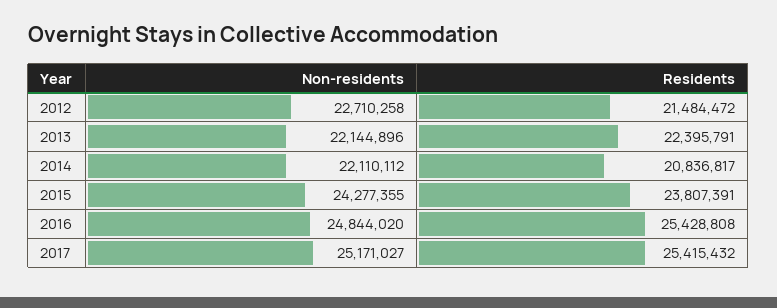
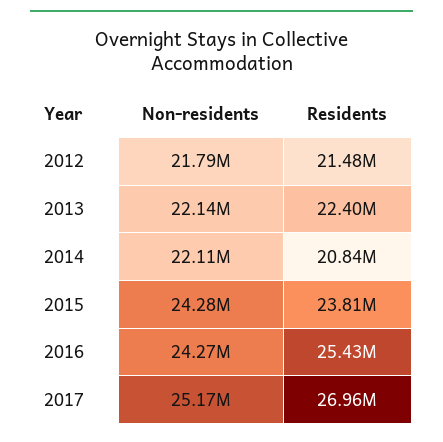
Non-residents, 2012: 22710258 -> 21790000
Non-residents, 2016: 24844020 -> 24270000
Residents, 2017: 25415432 -> 26960000

